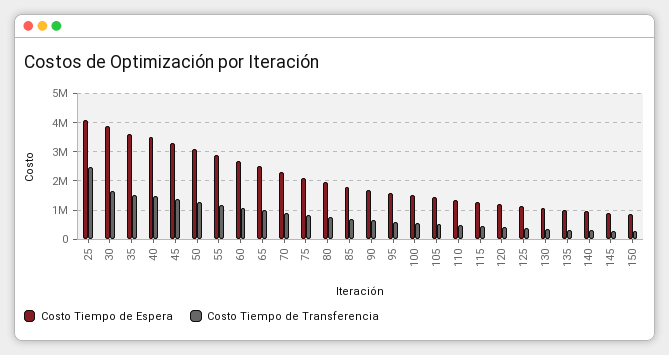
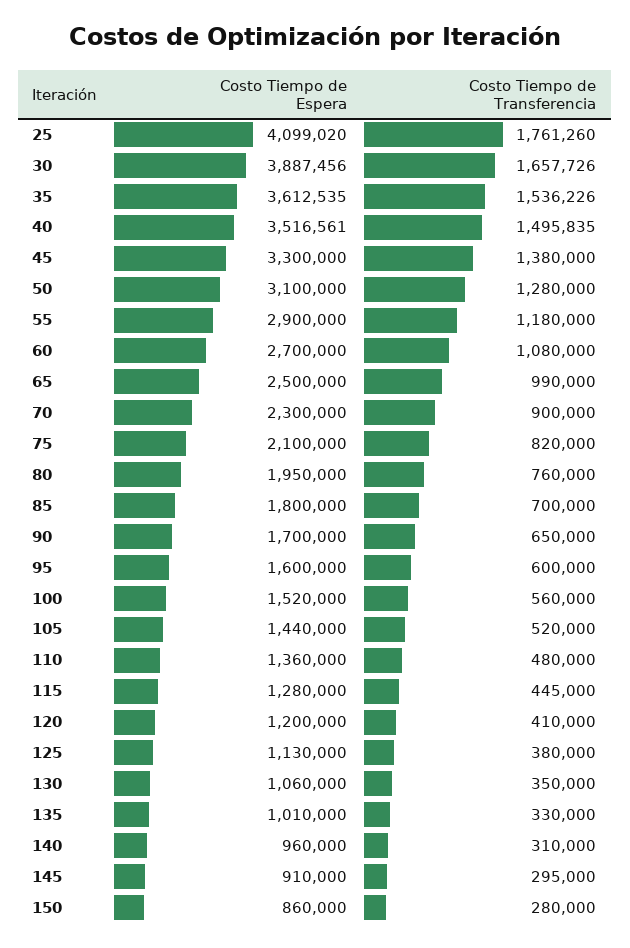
Costo Tiempo de Transferencia, 25: 2500000 -> 1761260

